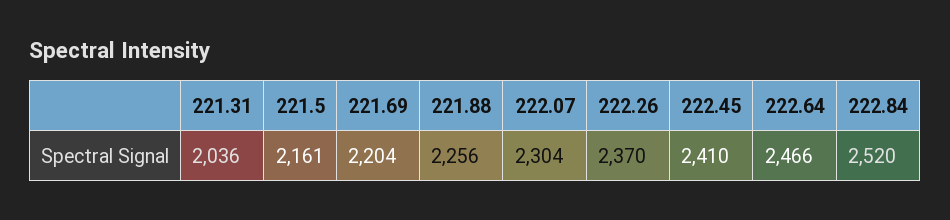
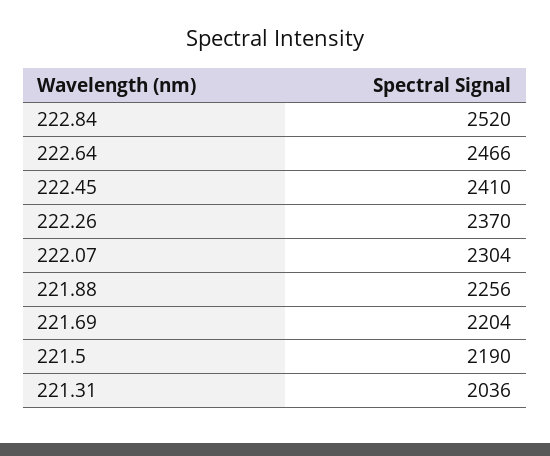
221.5: 2161 -> 2190

